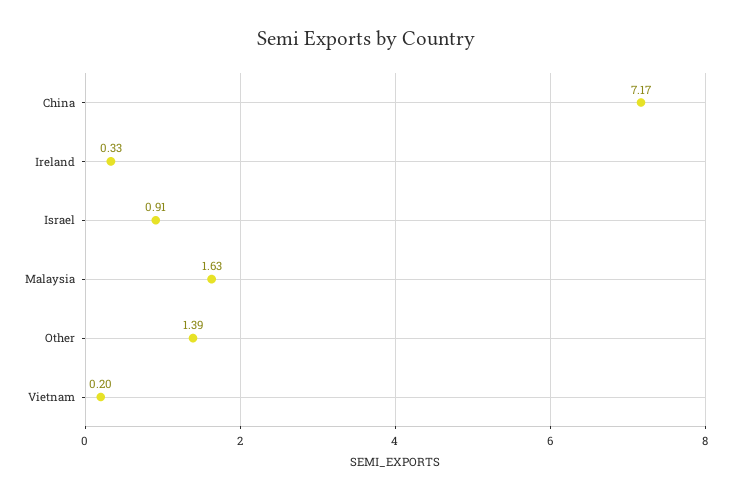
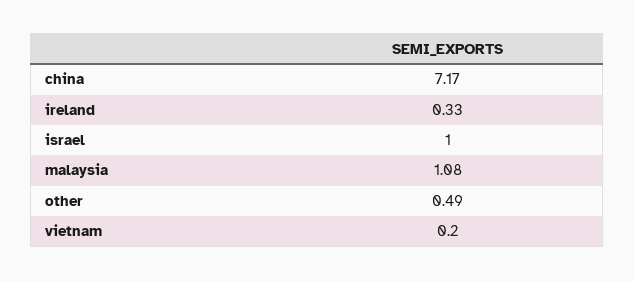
Israel: 0.91 -> 1
Malaysia: 1.63 -> 1.08
Other: 1.39 -> 0.49

